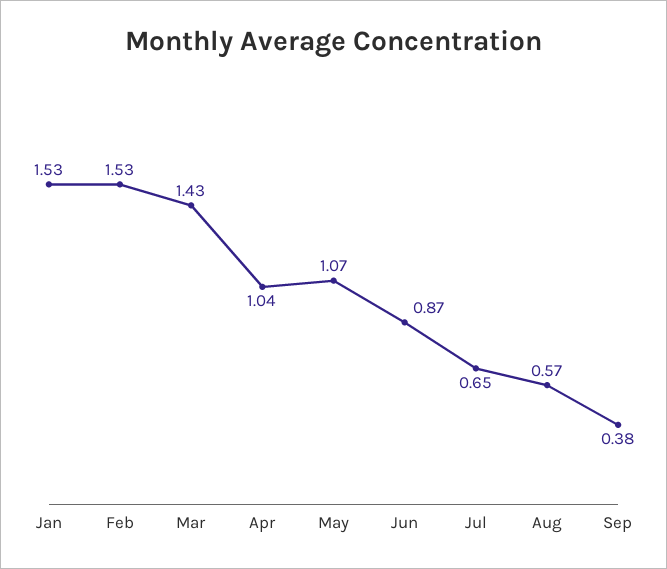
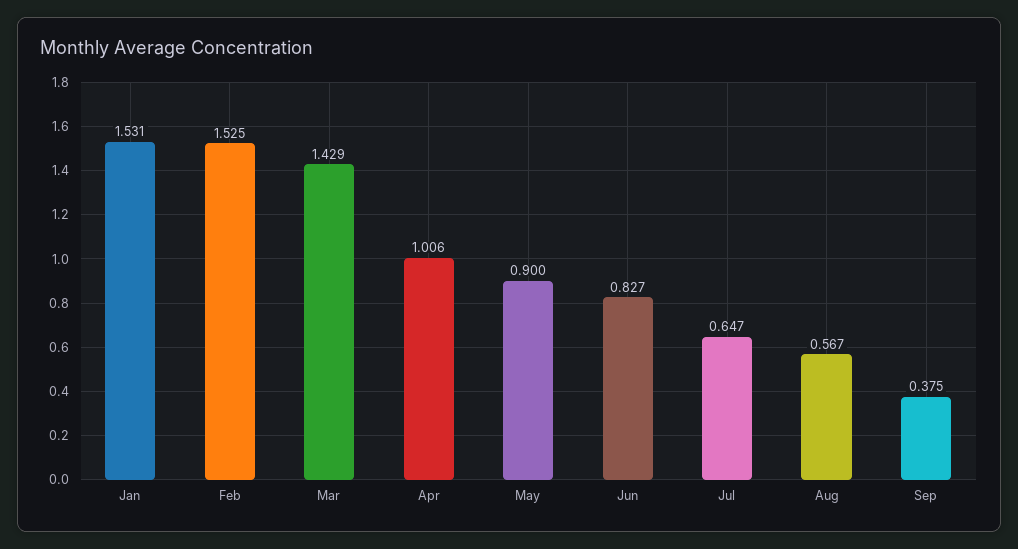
Apr: 1.04 -> 1.006
May: 1.07 -> 0.9
Jun: 0.87 -> 0.827

